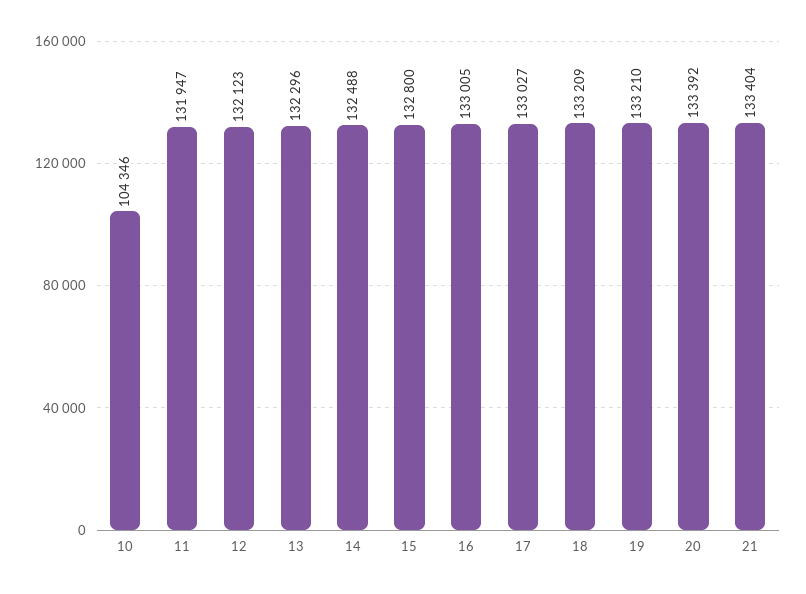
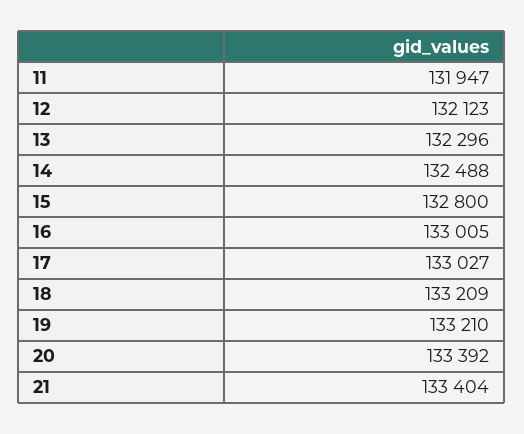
10: 104346 -> none

